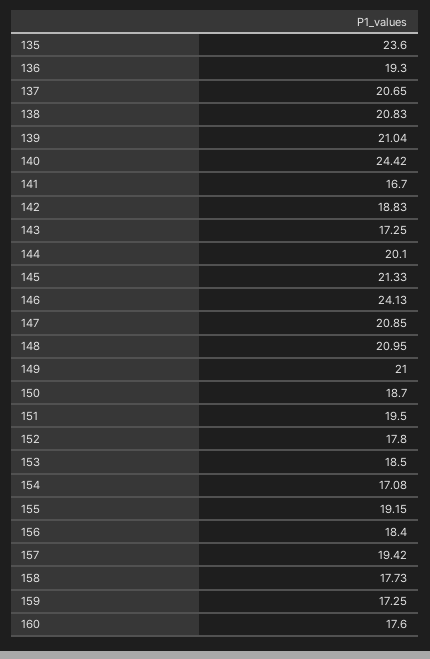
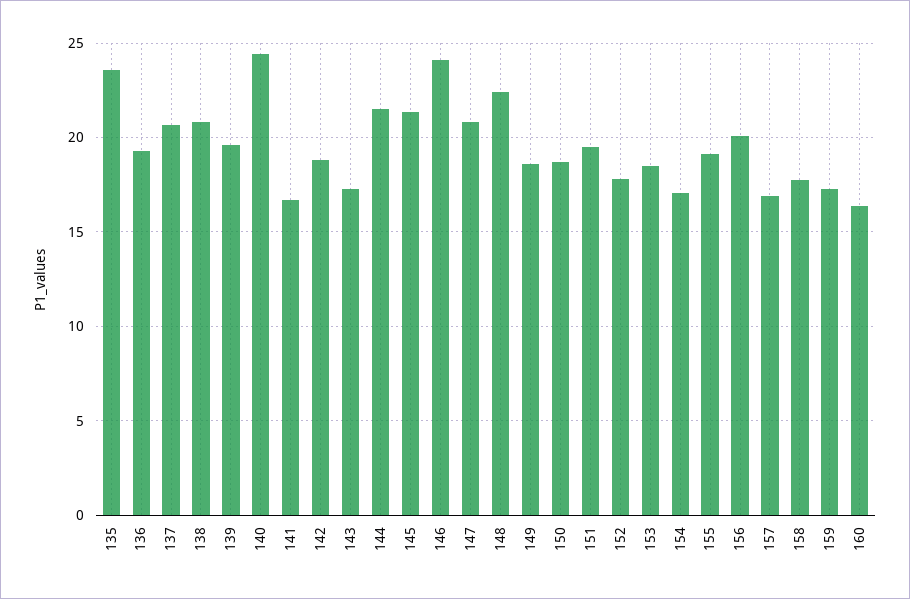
139: 21.04 -> 19.5
144: 20.1 -> 21.5
148: 20.95 -> 22.5
149: 21 -> 18.5
156: 18.4 -> 20
157: 19.42 -> 17
160: 17.6 -> 16.5

